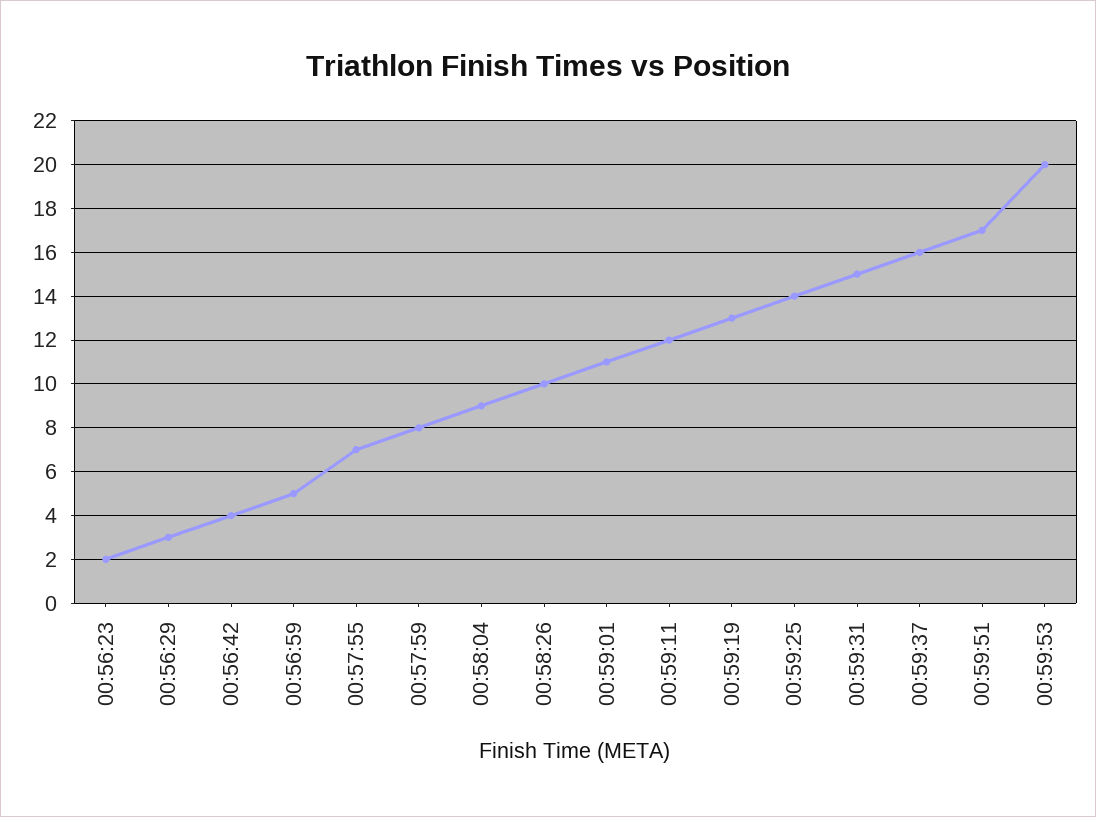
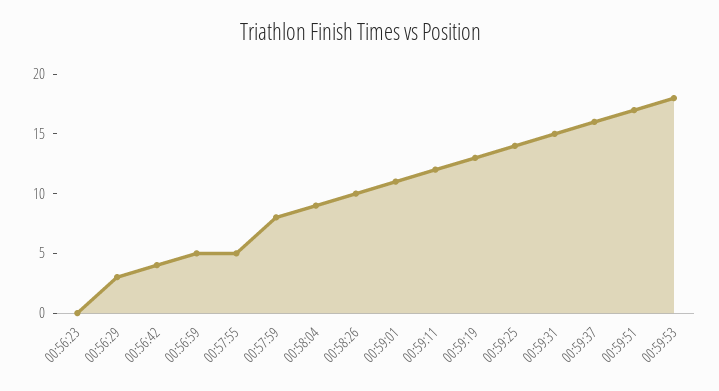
00:56:23: 2 -> 0
00:57:55: 7 -> 5
00:59:53: 20 -> 18

